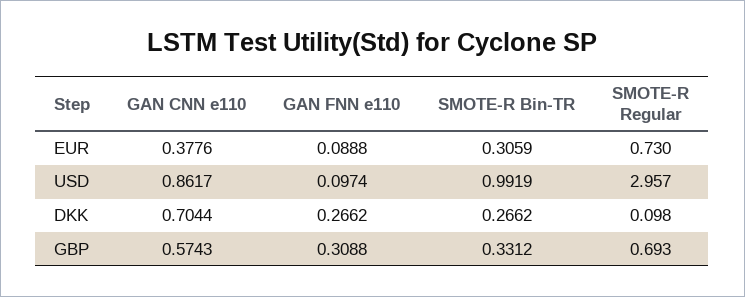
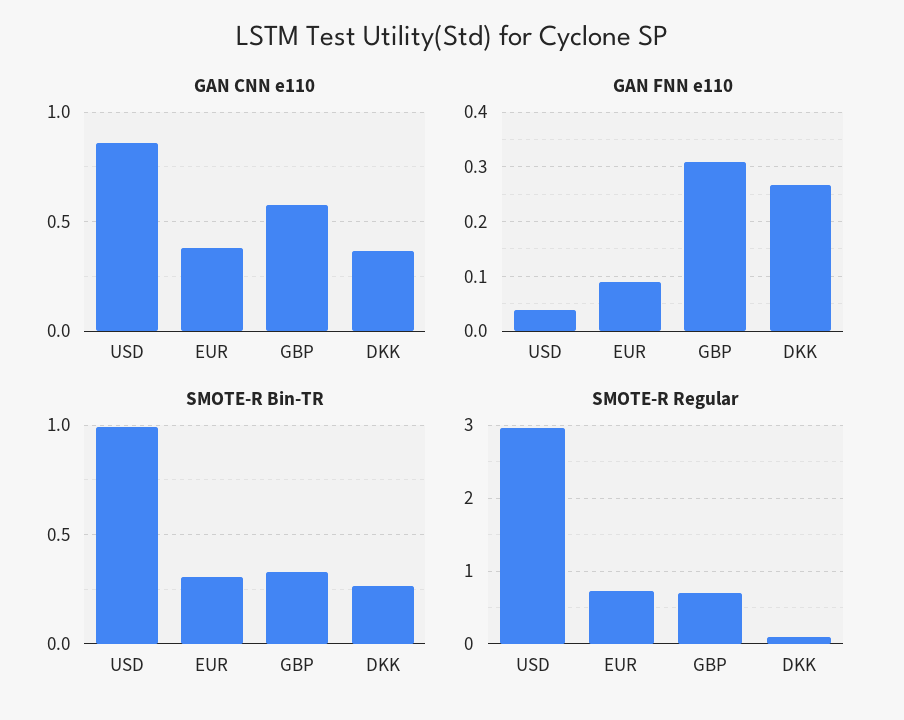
GAN FNN e110, USD: 0.0974 -> 0.04
GAN CNN e110, DKK: 0.7044 -> 0.35

